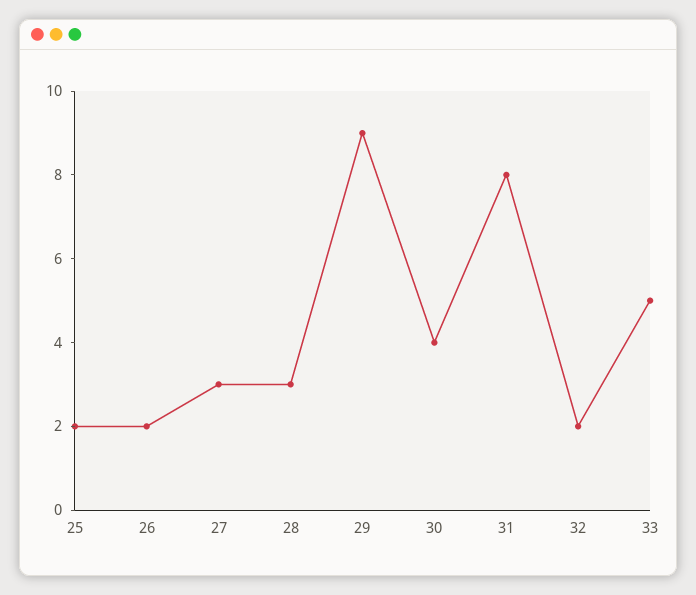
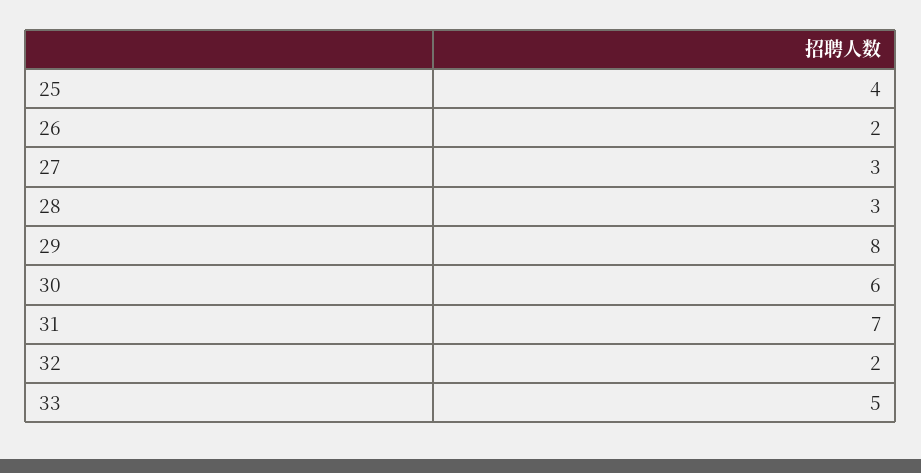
25: 2 -> 4
29: 9 -> 8
30: 4 -> 6
31: 8 -> 7

